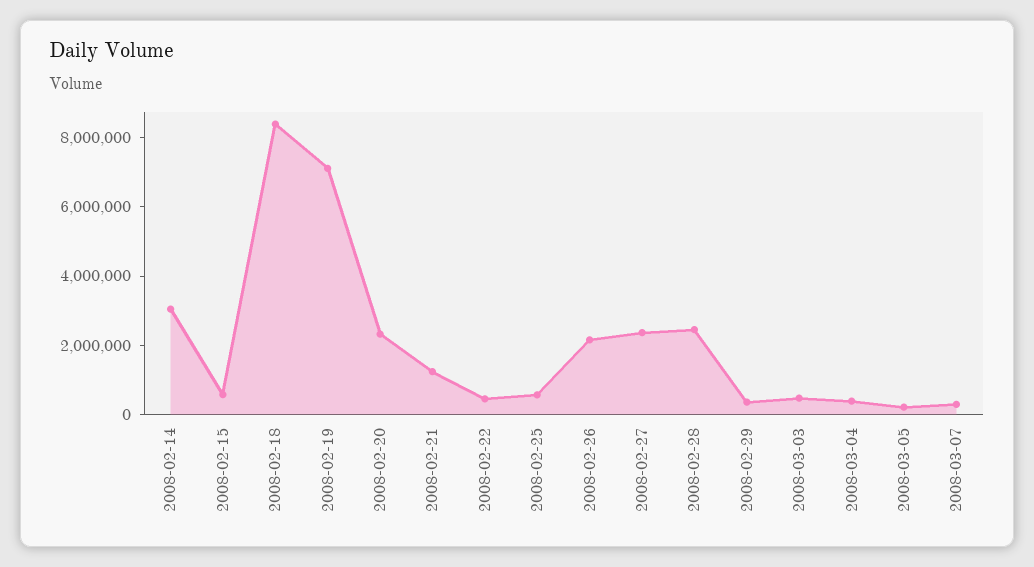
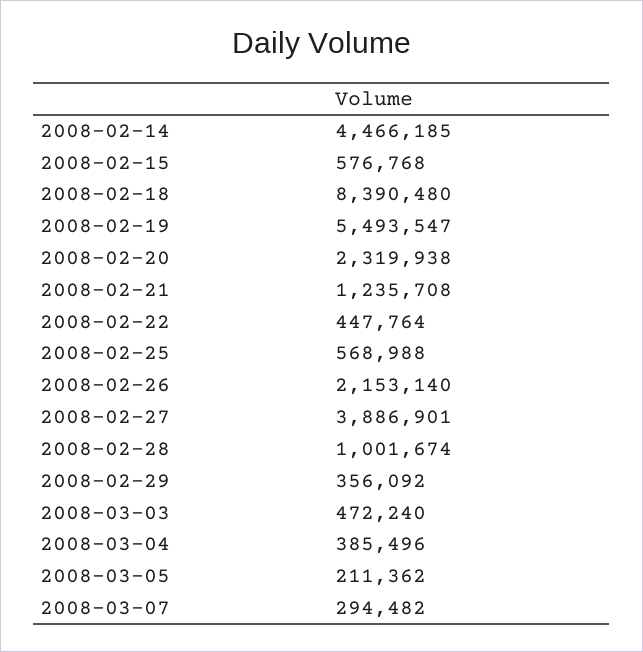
2008-02-14: 3000000 -> 4466185
2008-02-19: 7000000 -> 5493547
2008-02-27: 2500000 -> 3886901
2008-02-28: 2500000 -> 1001674

